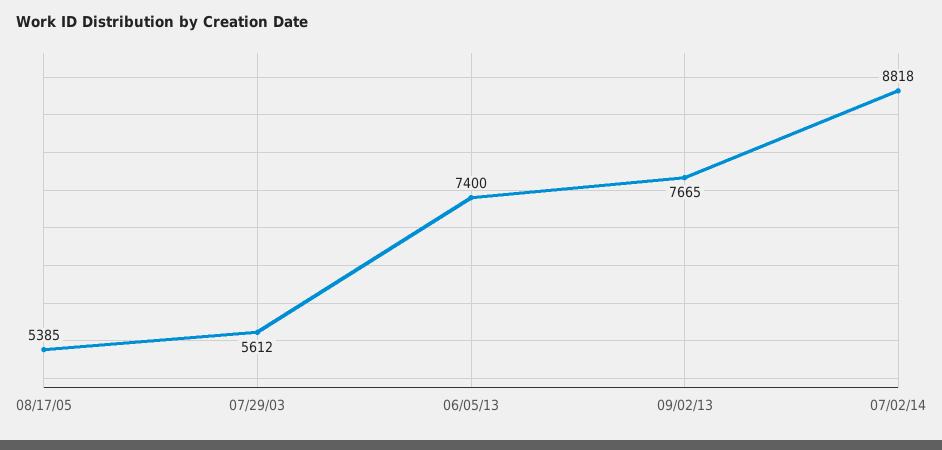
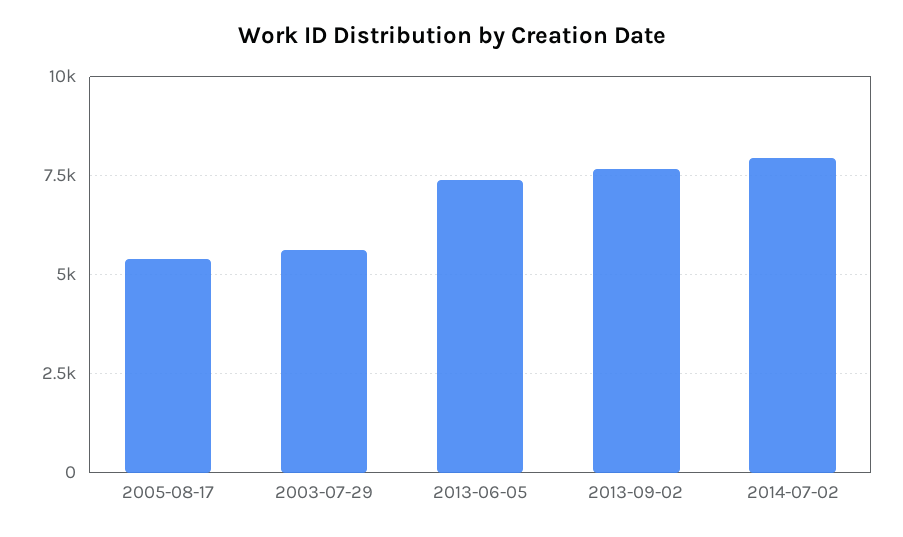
07/02/14: 8818 -> 8000

